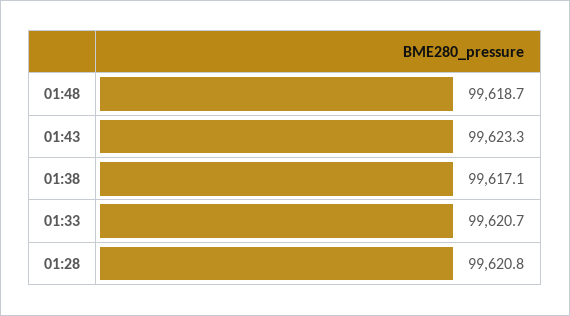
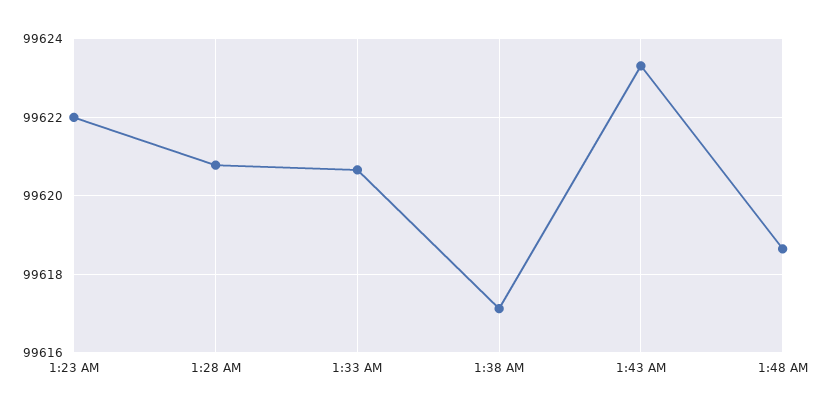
1:23 AM: none -> 99622

